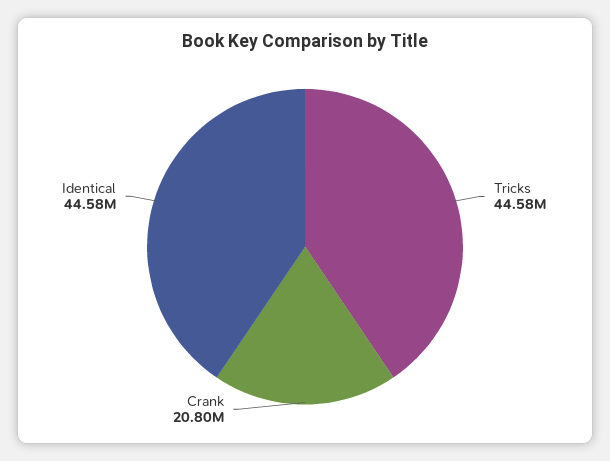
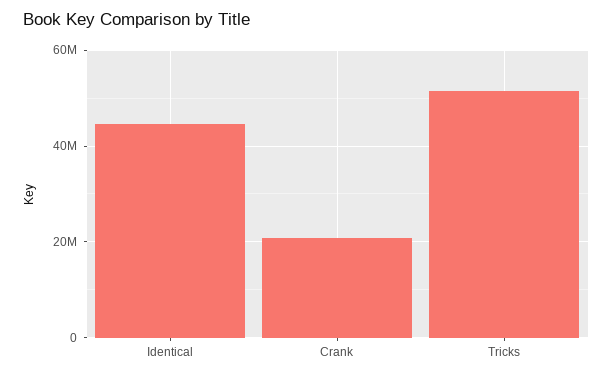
Tricks: 44580000 -> 52000000

